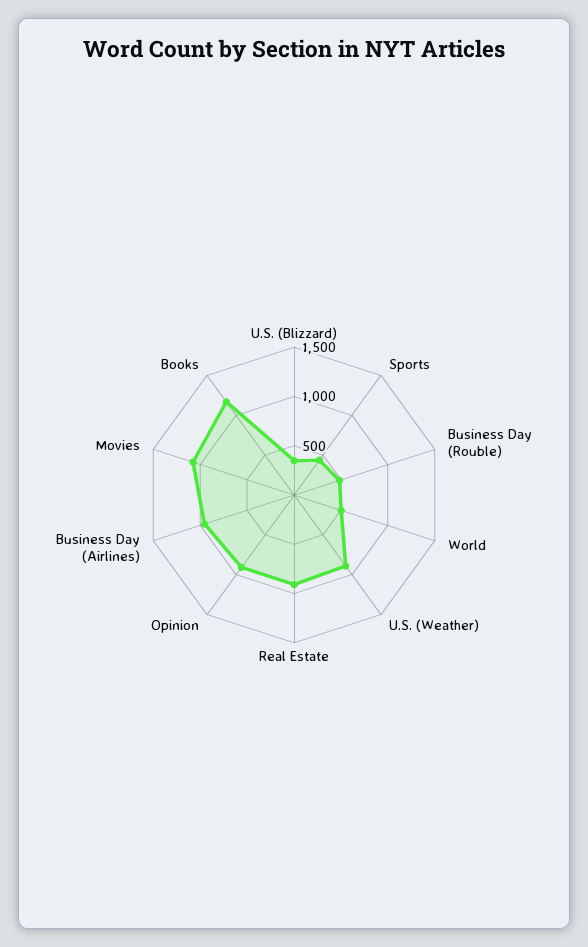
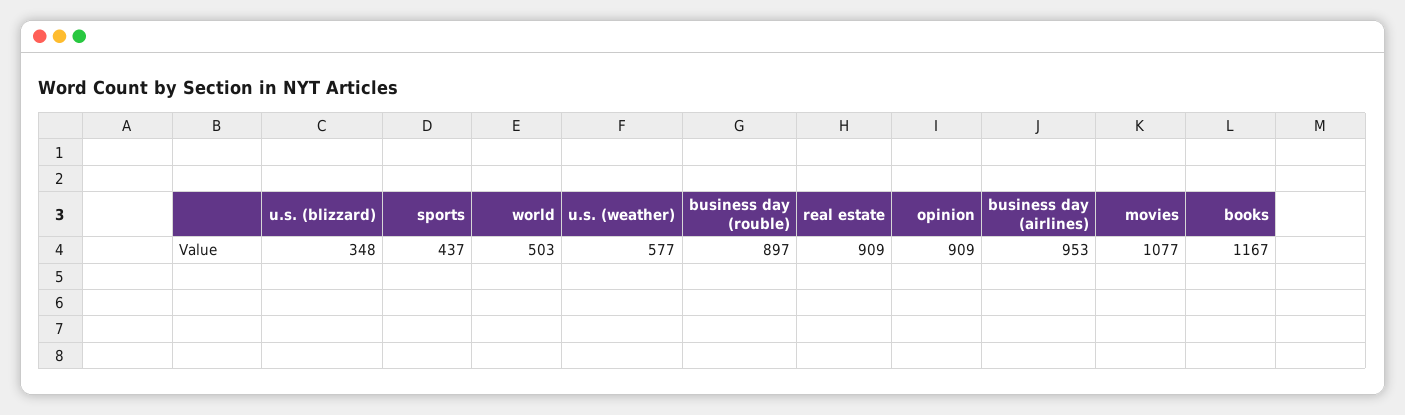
Business Day (Rouble): 500 -> 897
U.S. (Weather): 900 -> 577

